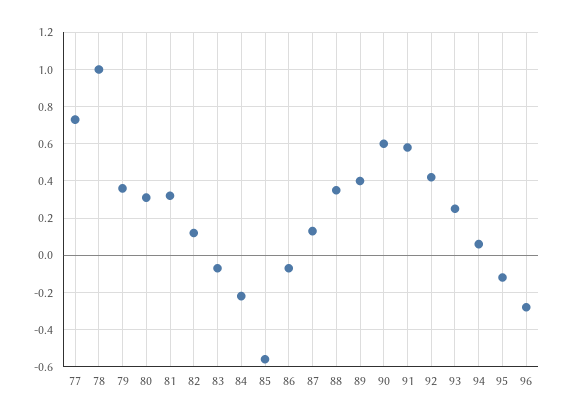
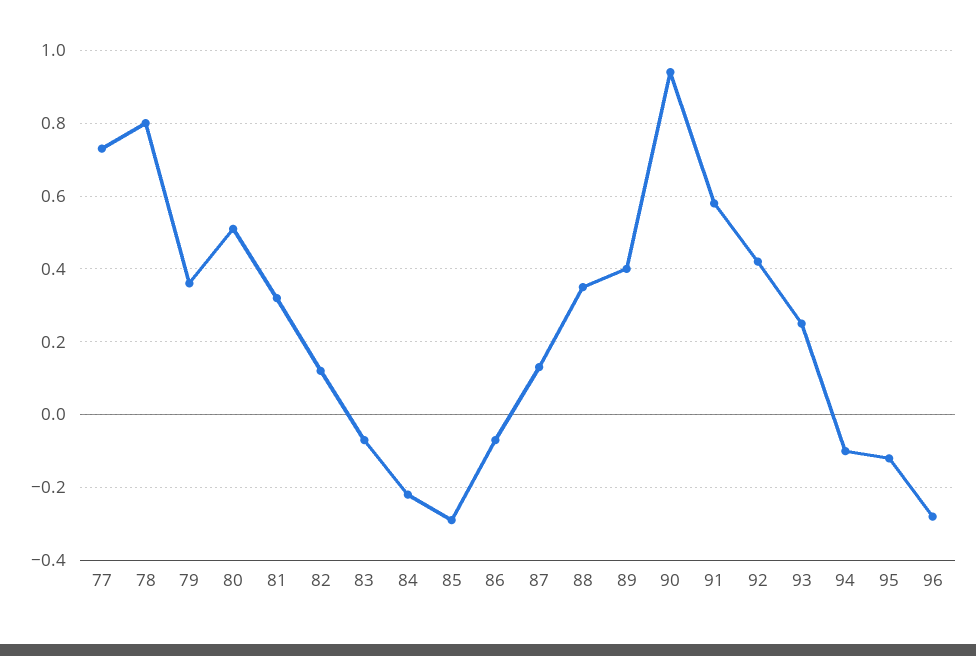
78: 1 -> 0.8
80: 0.3 -> 0.5
85: -0.55 -> -0.3
90: 0.6 -> 0.95
94: 0.05 -> -0.1

